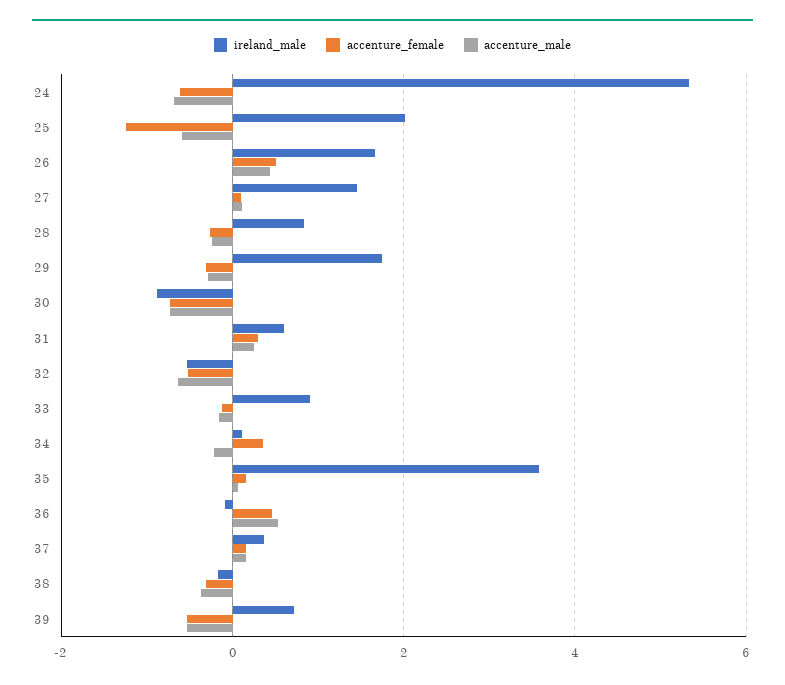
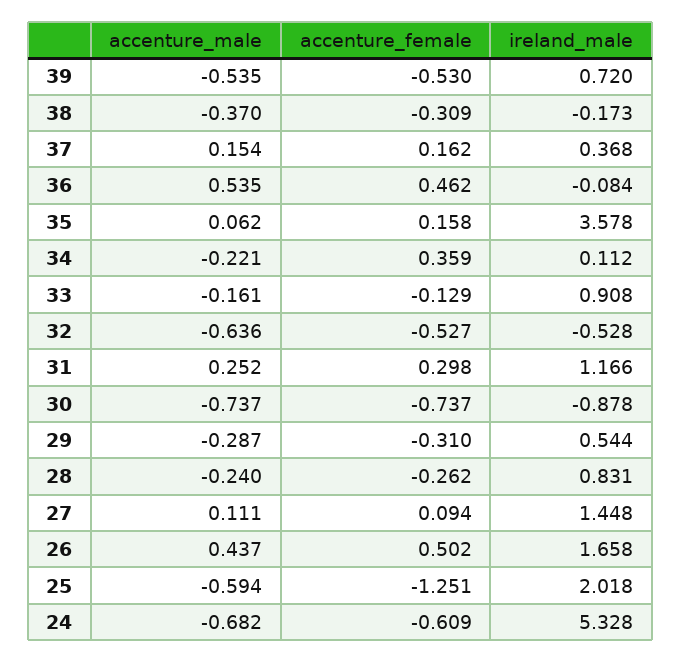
ireland_male, 29: 1.8 -> 0.544
ireland_male, 31: 0.6 -> 1.166

